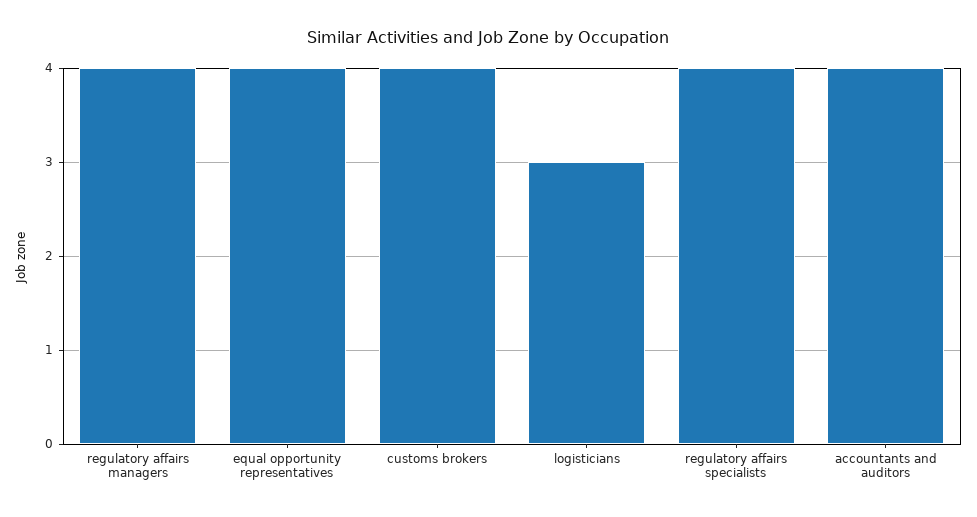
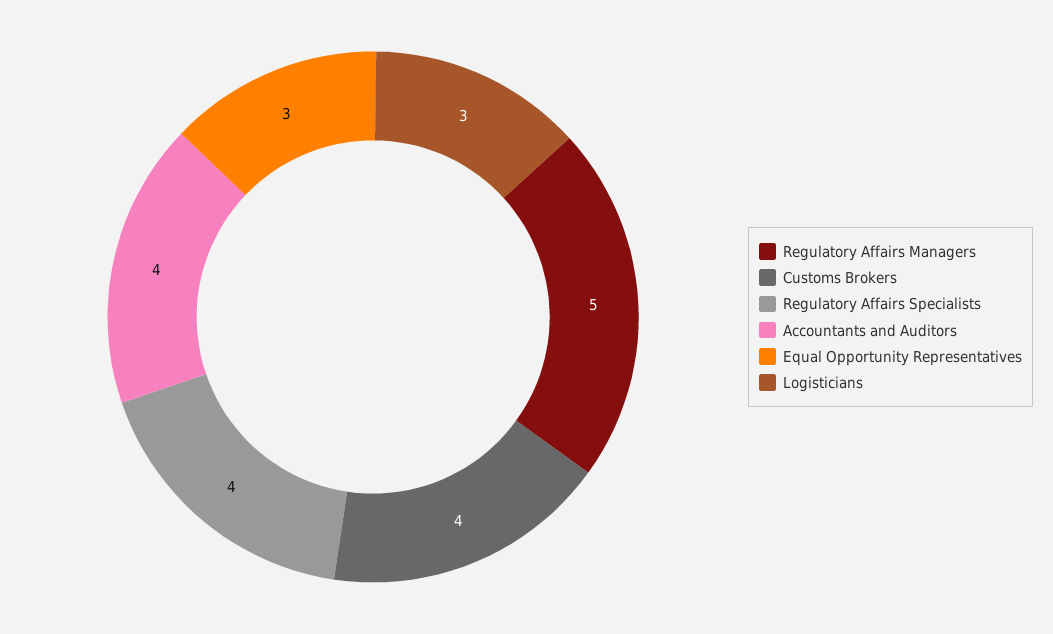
regulatory affairs managers: 4 -> 5
equal opportunity representatives: 4 -> 3

